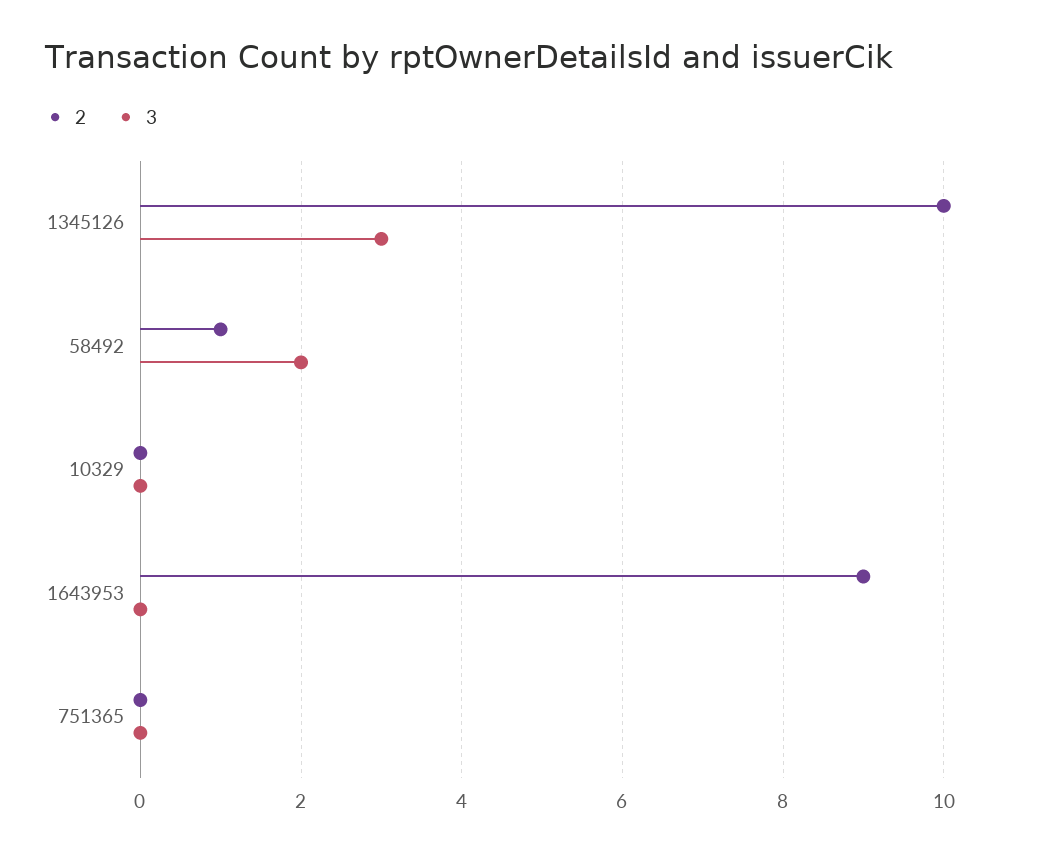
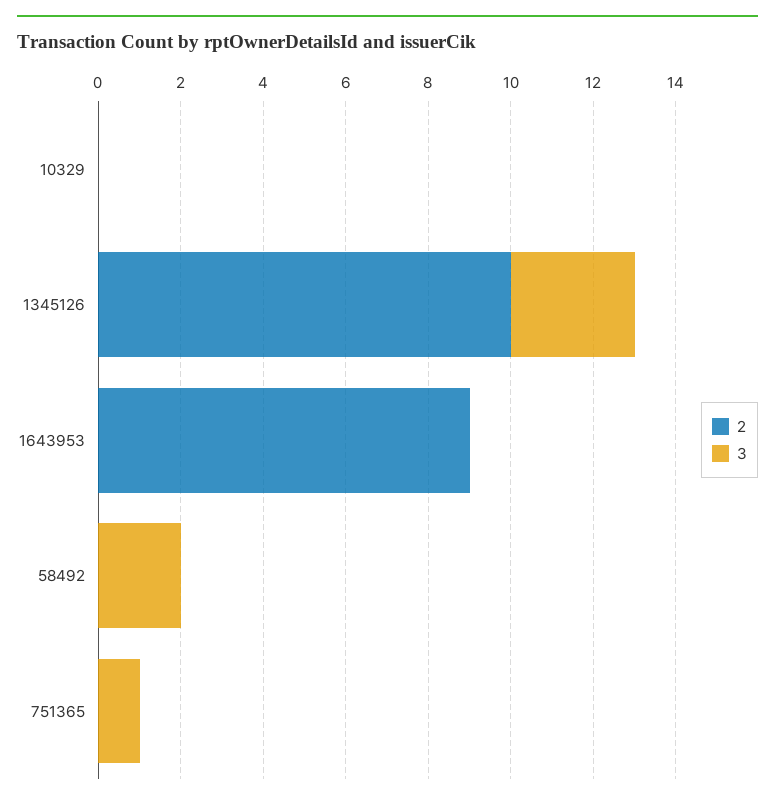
2, 58492: 1 -> 0
3, 751365: 0 -> 1

